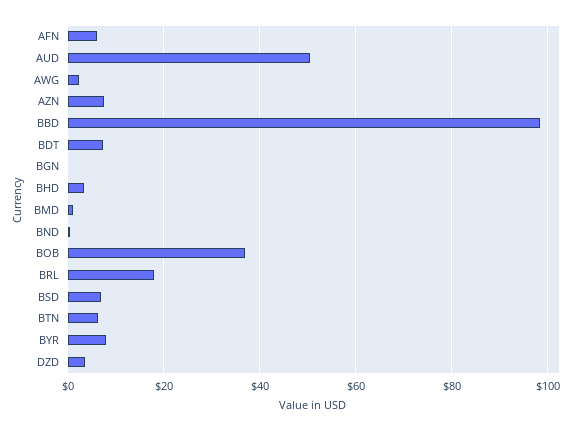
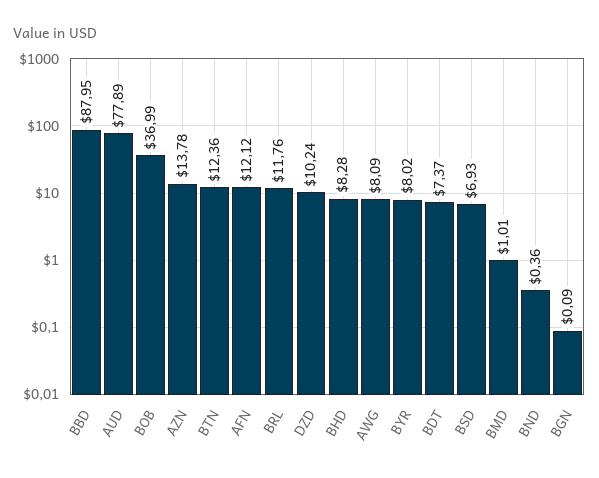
AFN: 6 -> 12.12
AUD: 50 -> 77.89
AWG: 2 -> 8.09
AZN: 8 -> 13.78
BBD: 98 -> 87.95
BHD: 4 -> 8.28
BRL: 18 -> 11.76
BTN: 6 -> 12.36
DZD: 4 -> 10.24

